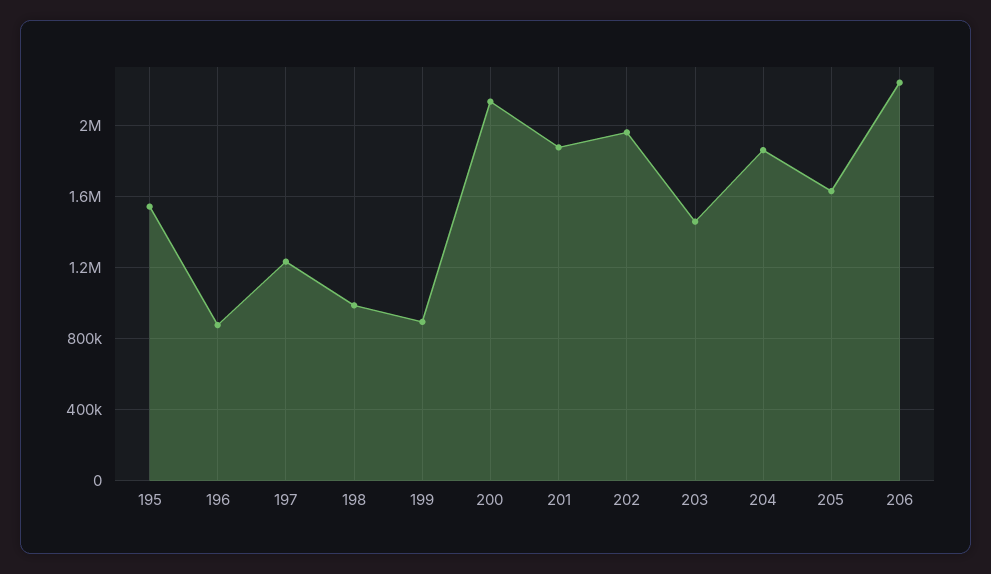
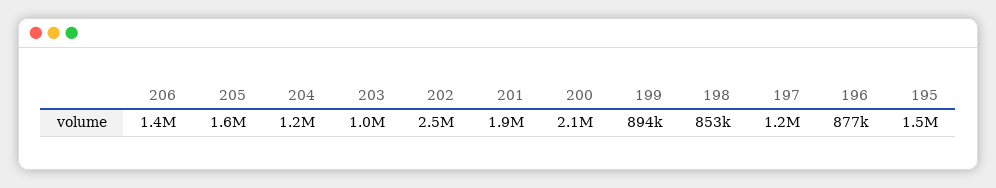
198: 1000000 -> 853000
202: 1950000 -> 2500000
203: 1450000 -> 1000000
204: 1850000 -> 1200000
206: 2250000 -> 1400000

